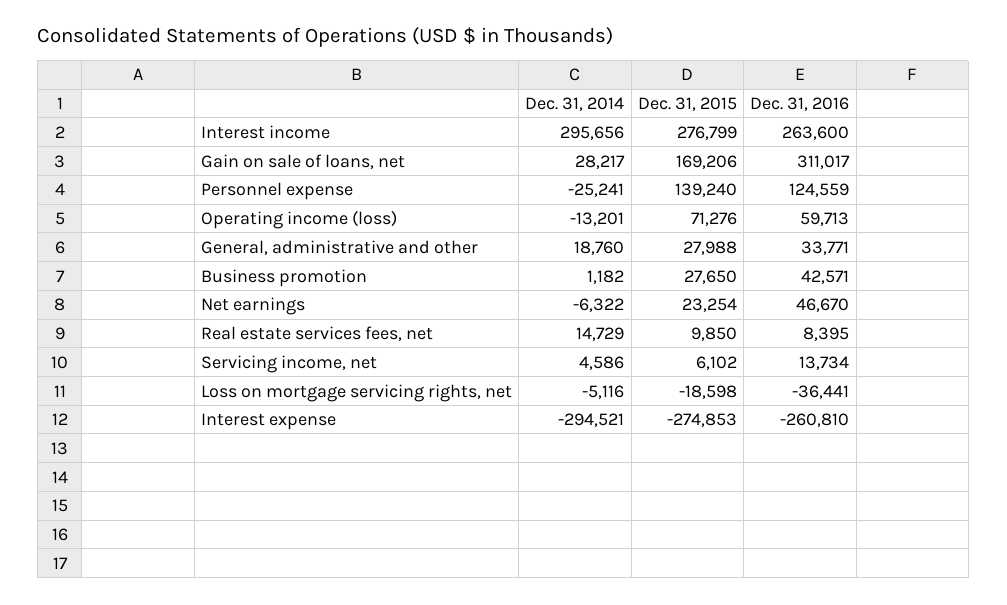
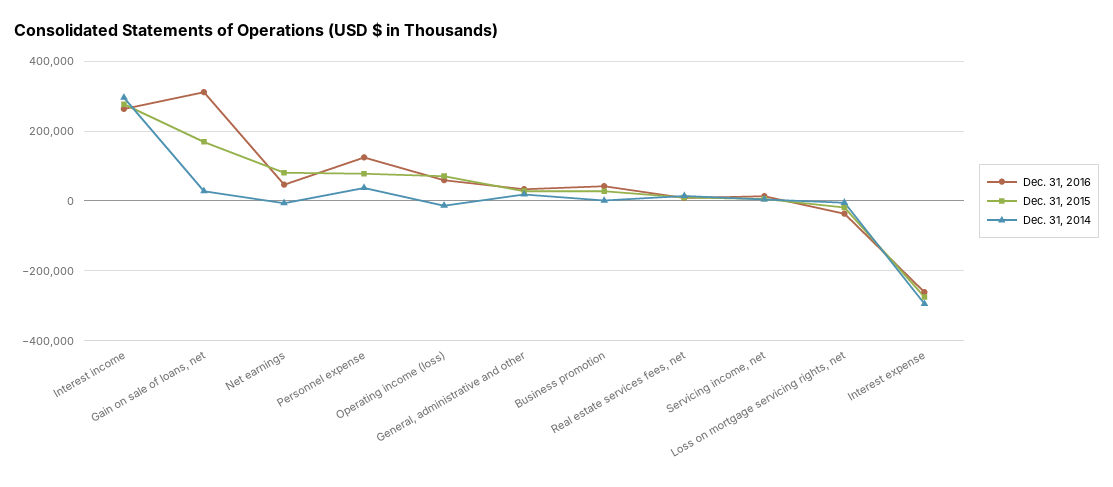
Dec. 31, 2014, Personnel expense: -25241 -> 40000
Dec. 31, 2015, Personnel expense: 139240 -> 80000
Dec. 31, 2015, Net earnings: 23254 -> 80000

